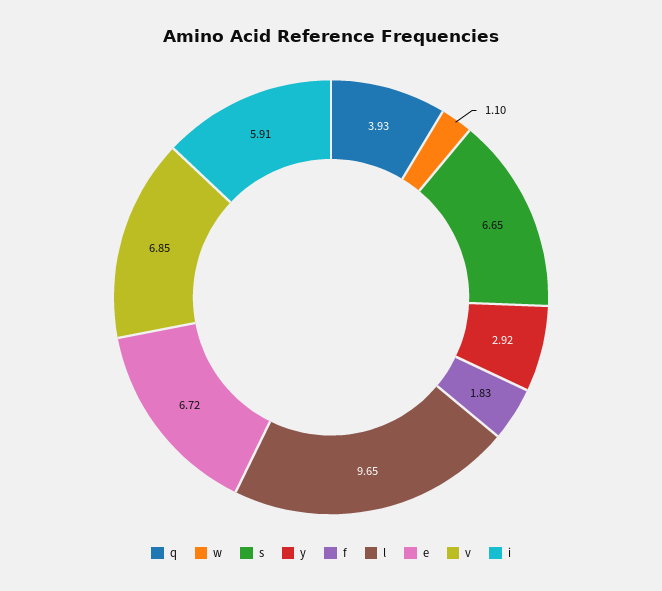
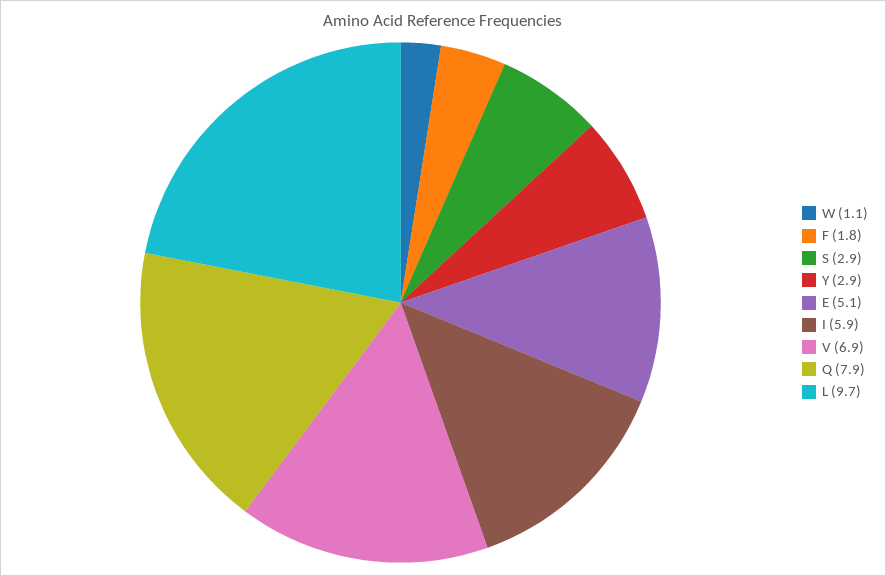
q: 3.93 -> 7.9
s: 6.65 -> 2.9
e: 6.72 -> 5.1

